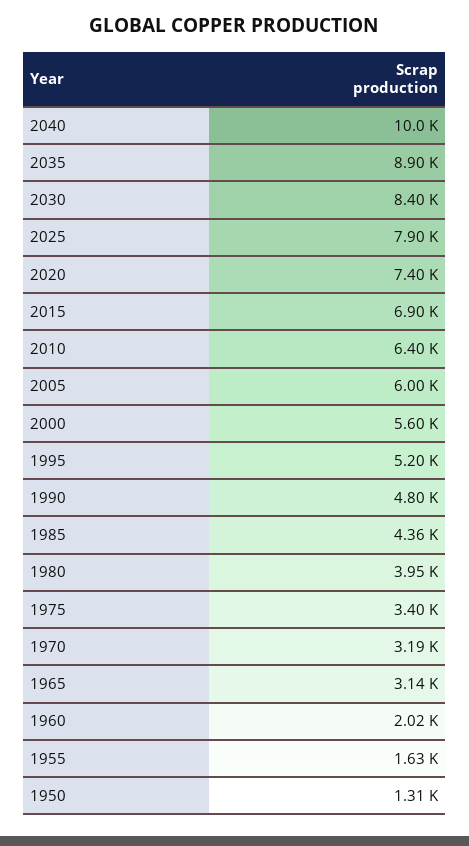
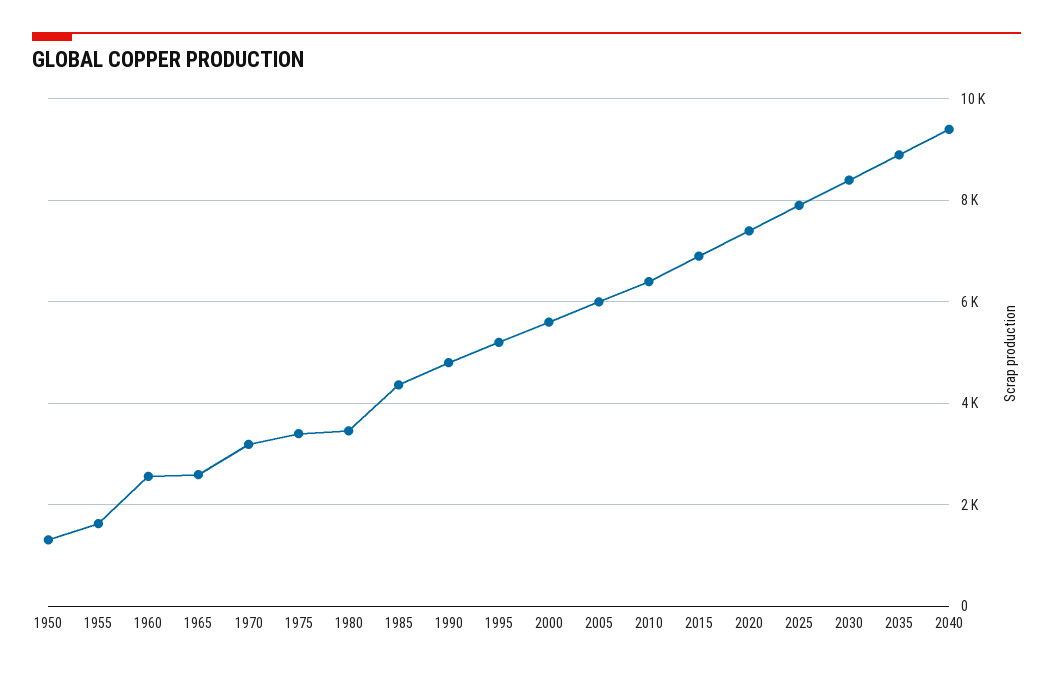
2040: 10000 -> 9400
1980: 3950 -> 3400
1965: 3140 -> 2600
1960: 2020 -> 2600

